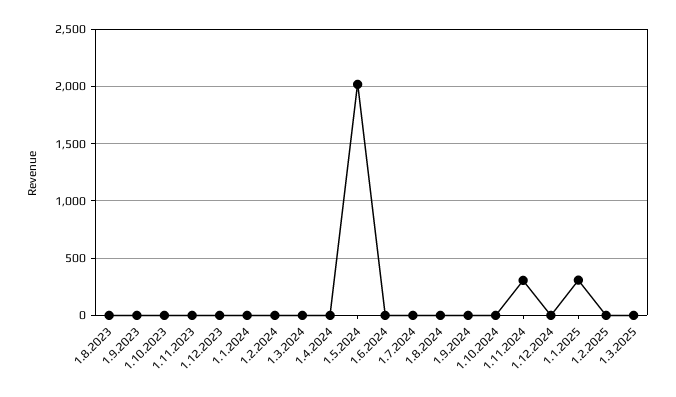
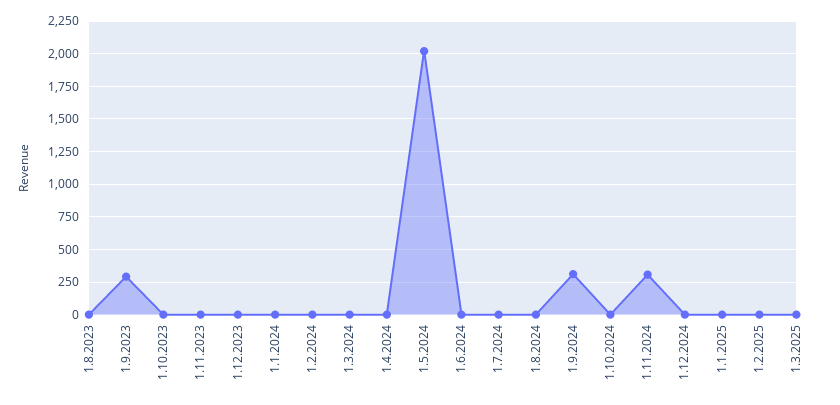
1.9.2023: 0 -> 300
1.9.2024: 0 -> 300
1.1.2025: 300 -> 0

